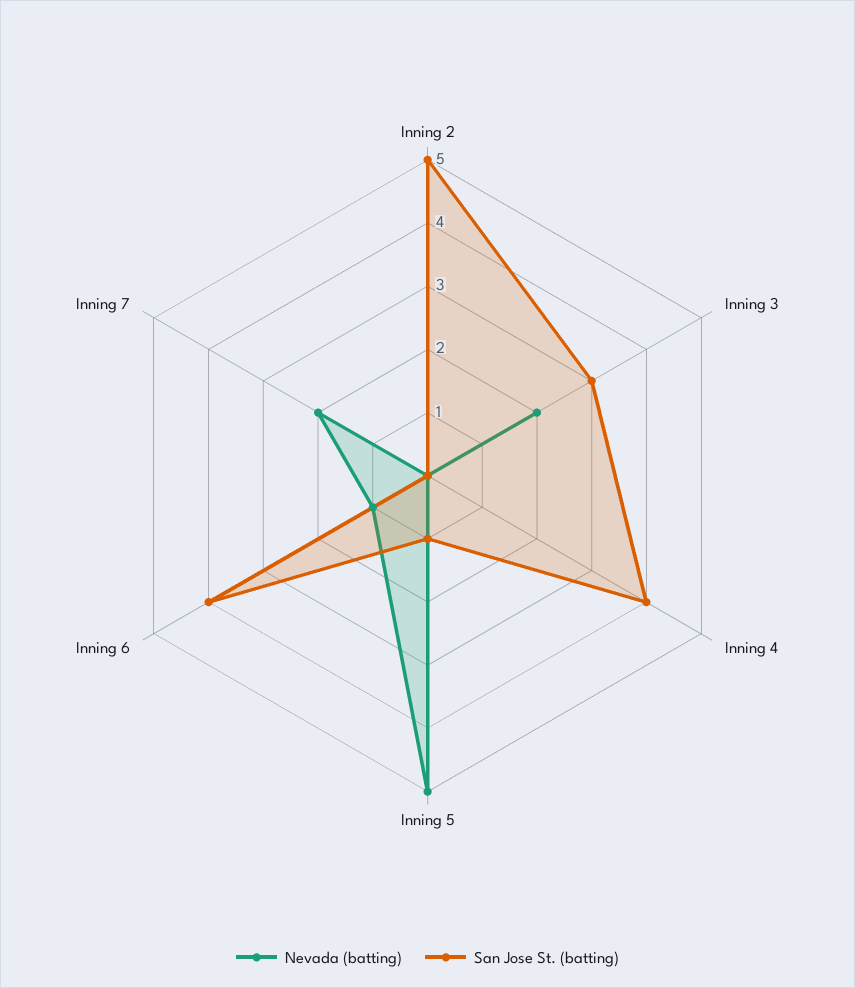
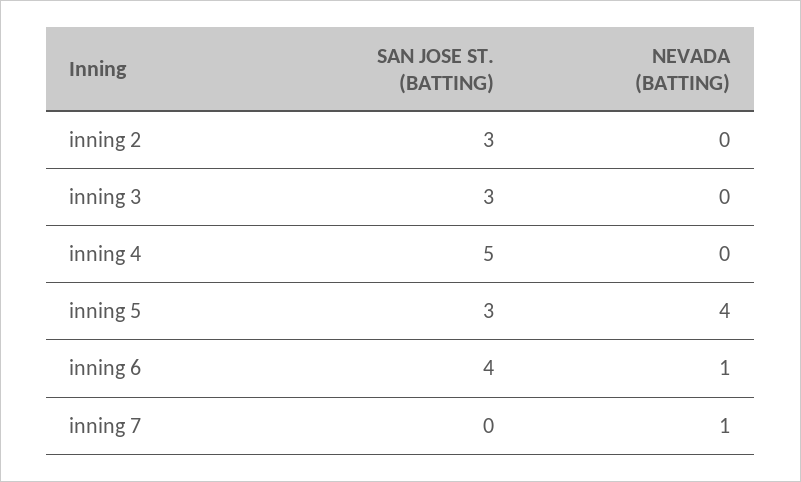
San Jose St. (batting), Inning 2: 5 -> 3
Nevada (batting), Inning 3: 2 -> 0
San Jose St. (batting), Inning 4: 4 -> 5
Nevada (batting), Inning 5: 5 -> 4
San Jose St. (batting), Inning 5: 1 -> 3
Nevada (batting), Inning 7: 2 -> 1

